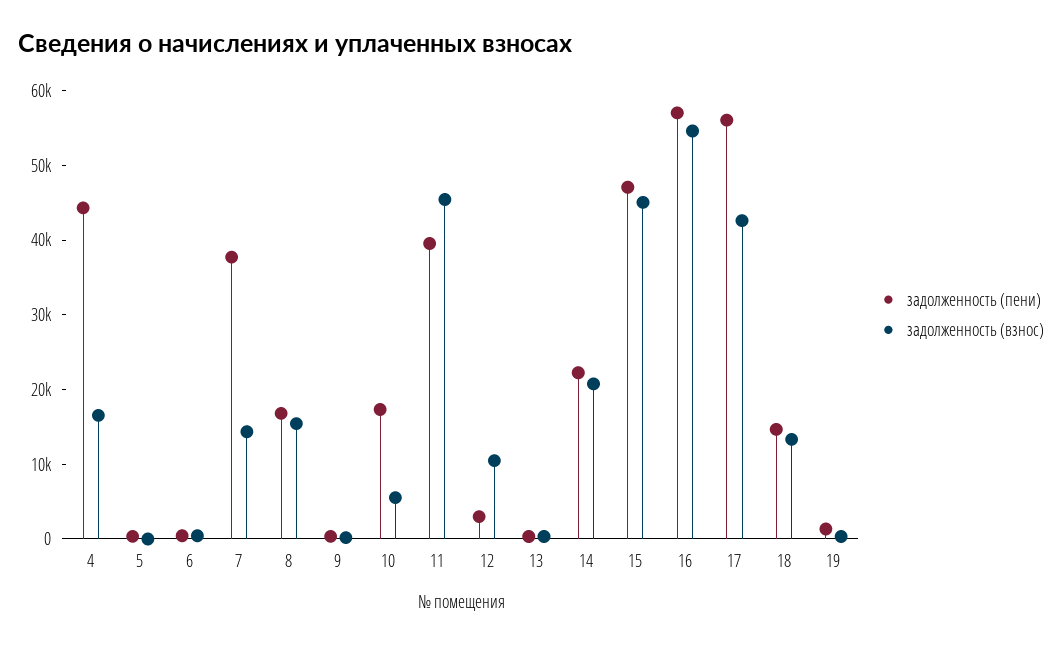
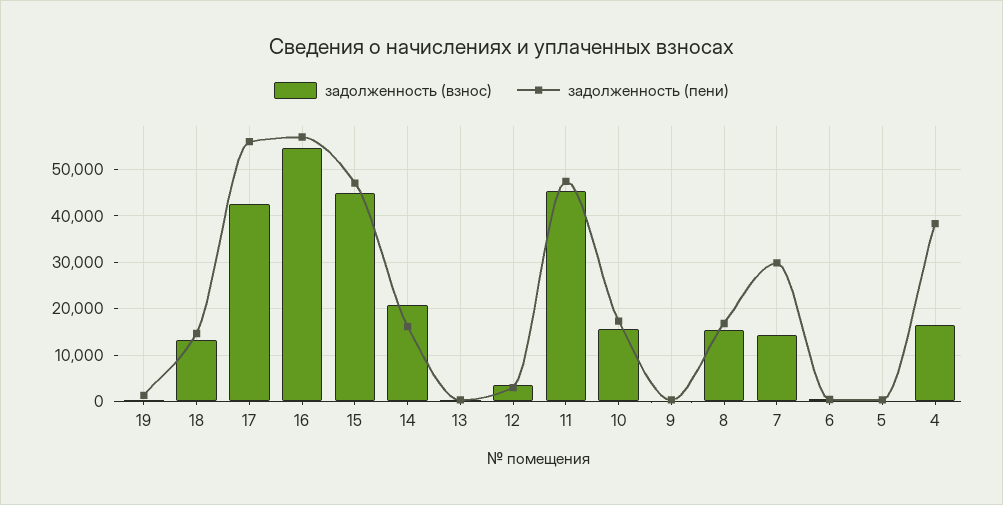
задолженность (пени), 4: 44000 -> 38000
задолженность (пени), 7: 38000 -> 30000
задолженность (взнос), 10: 6000 -> 16000
задолженность (пени), 11: 40000 -> 48000
задолженность (взнос), 12: 10000 -> 4000
задолженность (пени), 14: 22000 -> 16000

